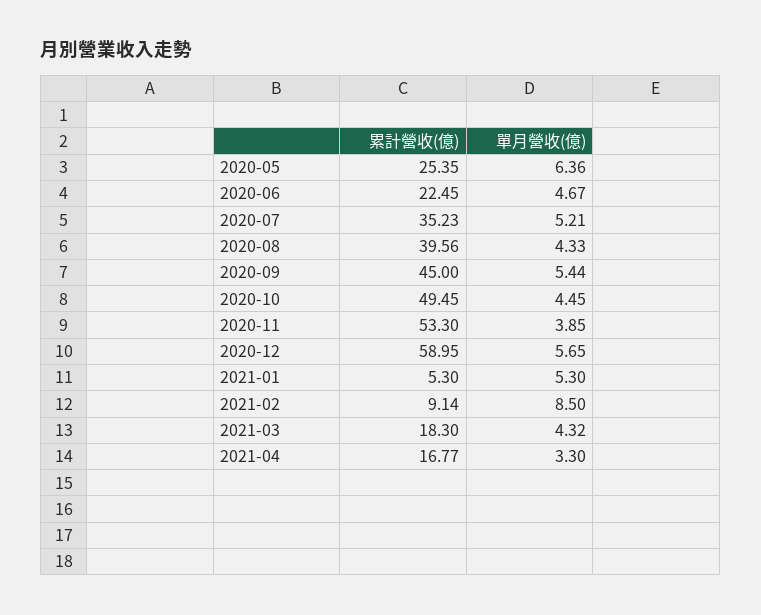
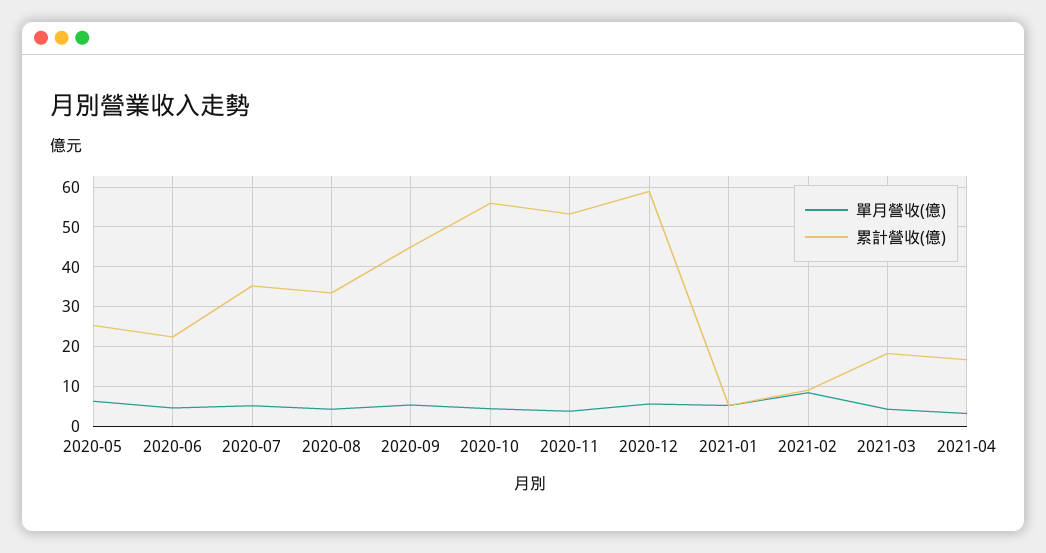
累計營收(億), 2020-08: 39.56 -> 34
累計營收(億), 2020-10: 49.45 -> 56

